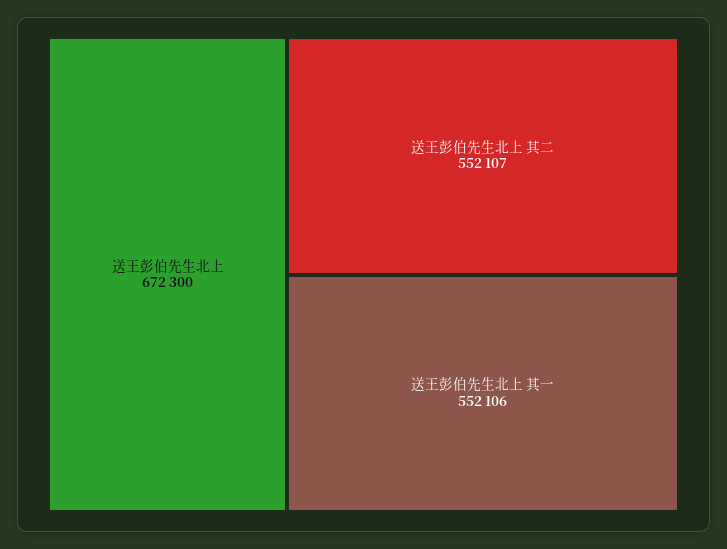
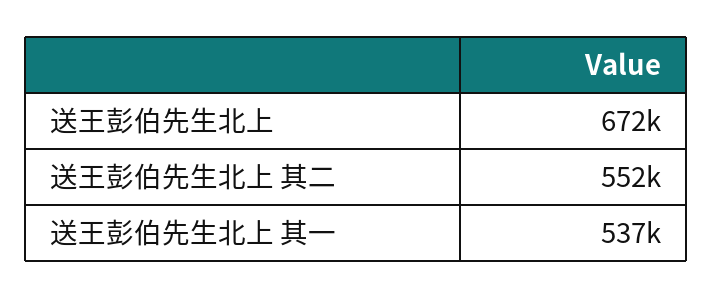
送王彭伯先生北上 其一: 552106 -> 537000

